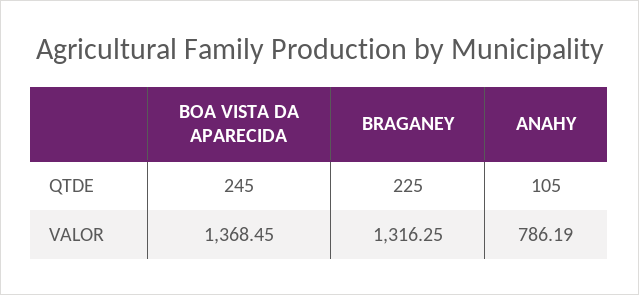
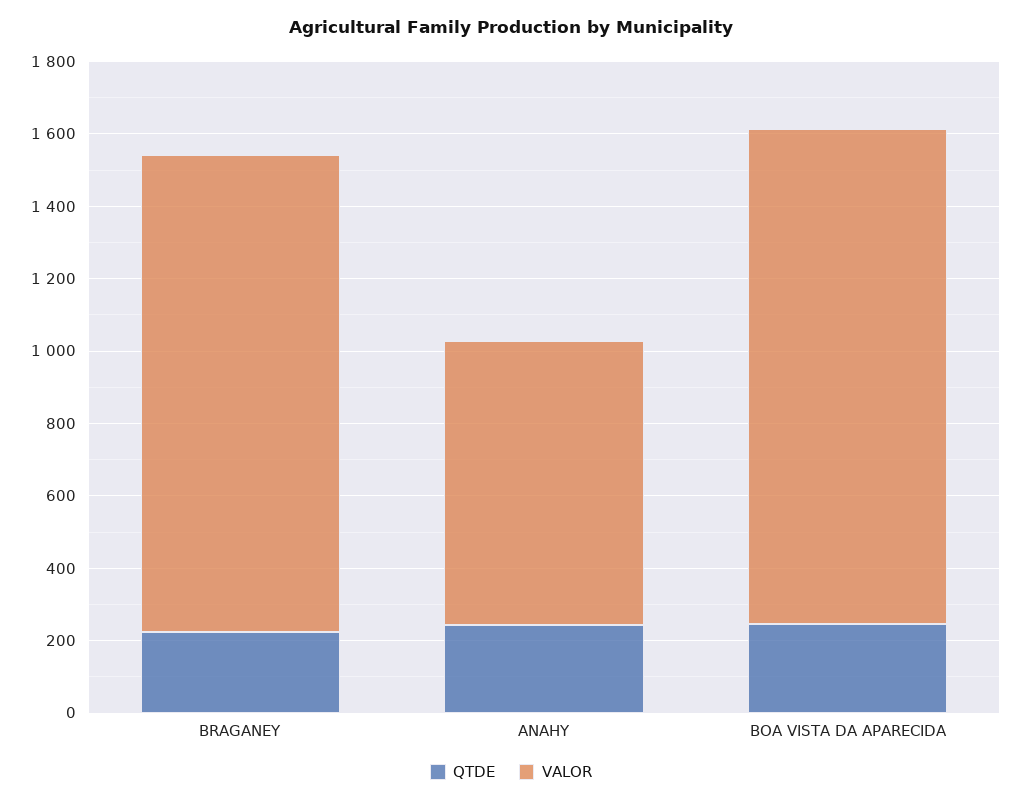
QTDE, ANAHY: 105 -> 250

